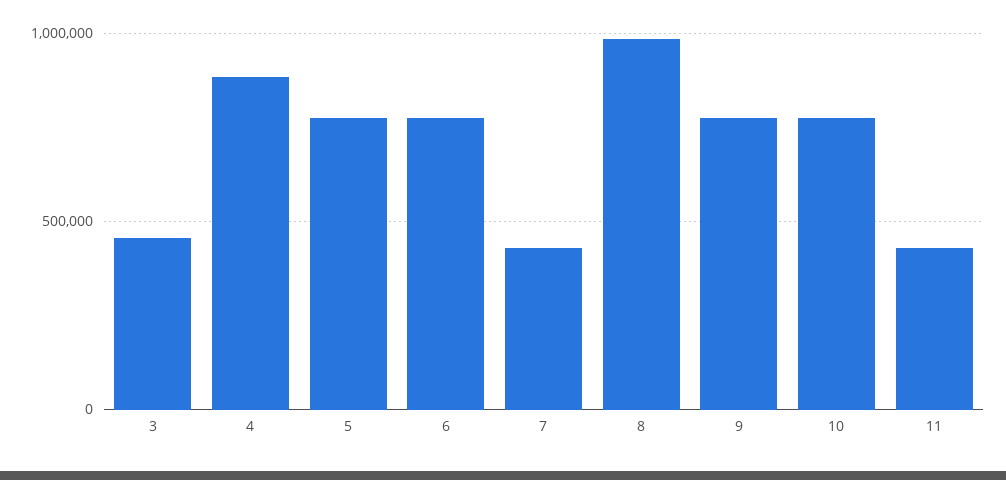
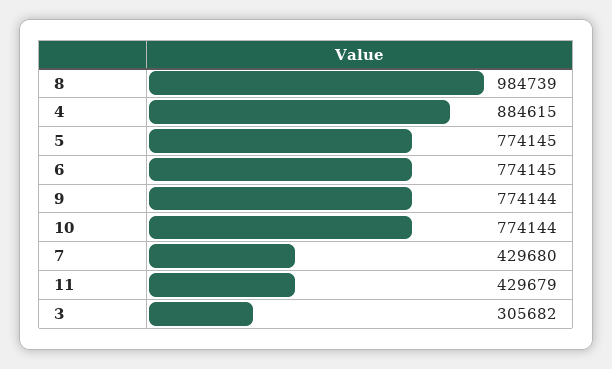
3: 450000 -> 305682

